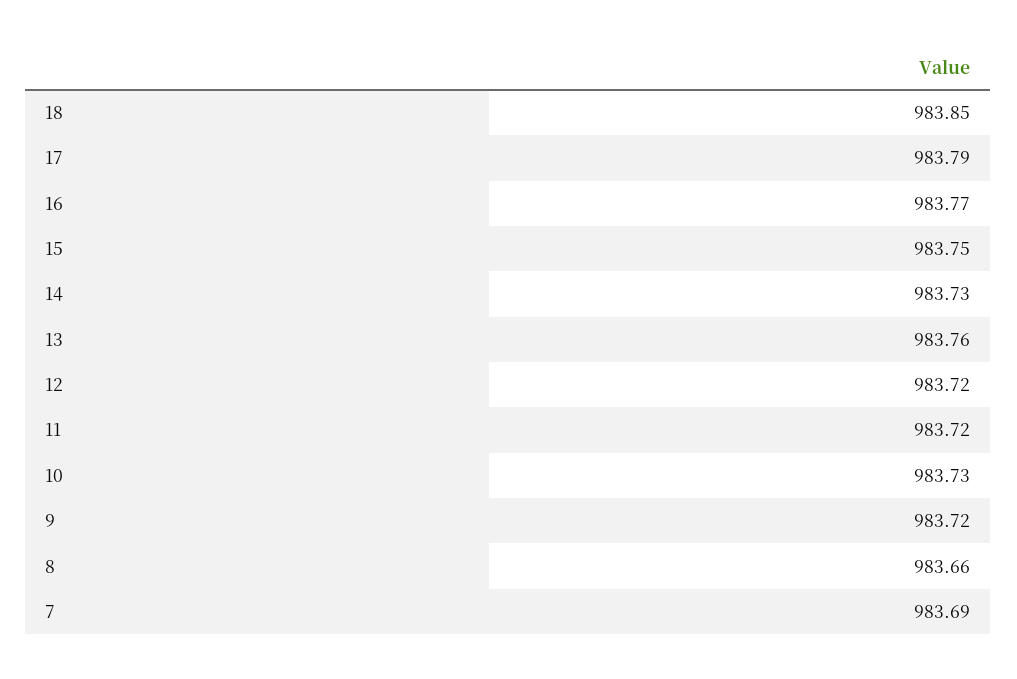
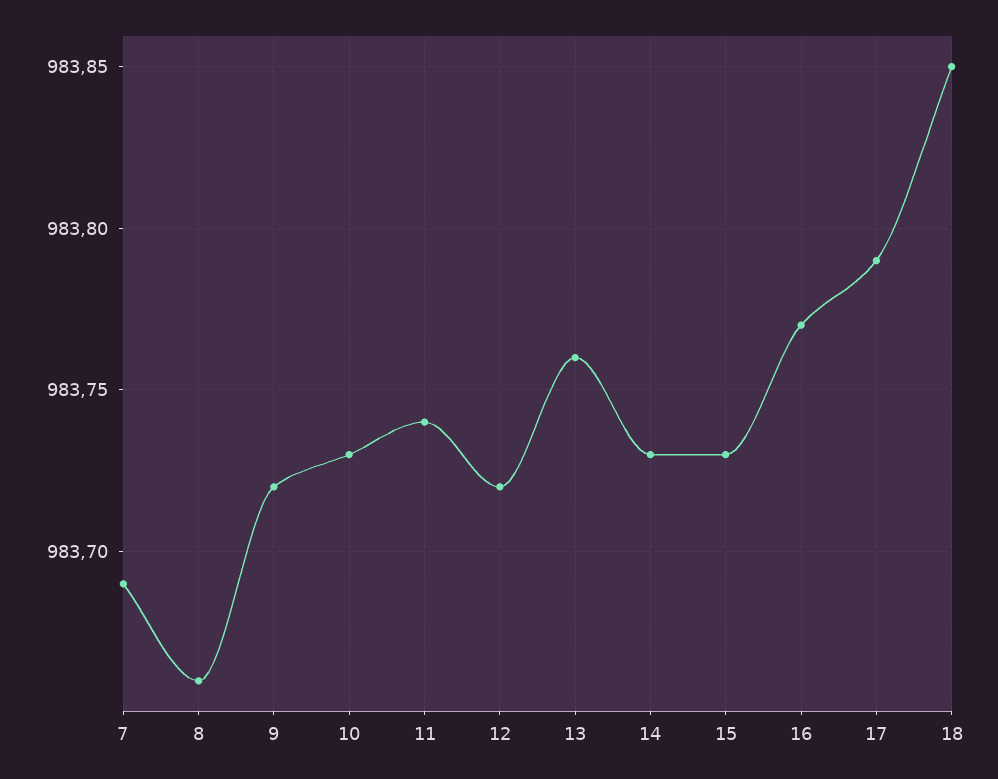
15: 983.75 -> 983.73
11: 983.72 -> 983.74

